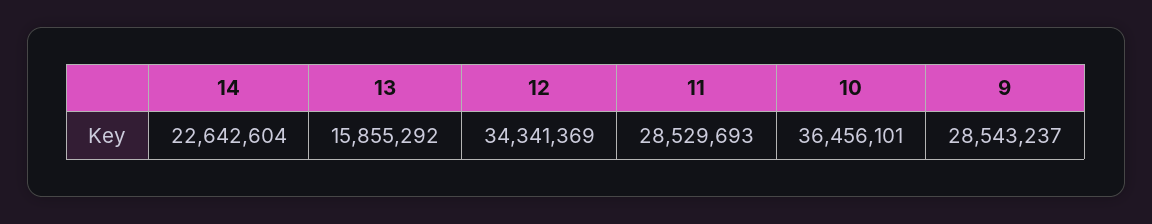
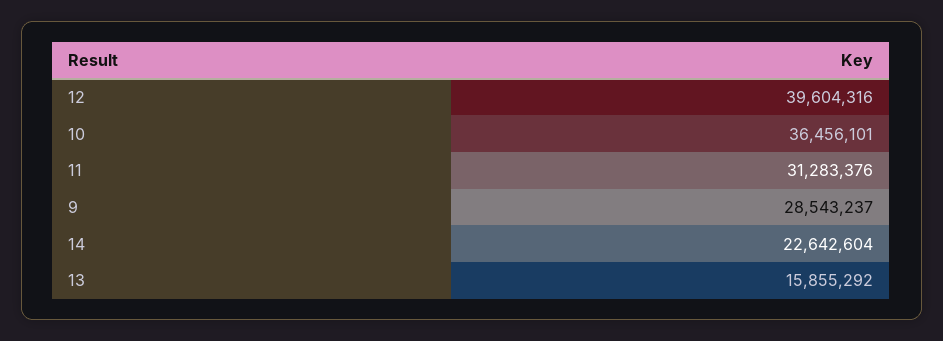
12: 34341369 -> 39604316
11: 28529693 -> 31283376

